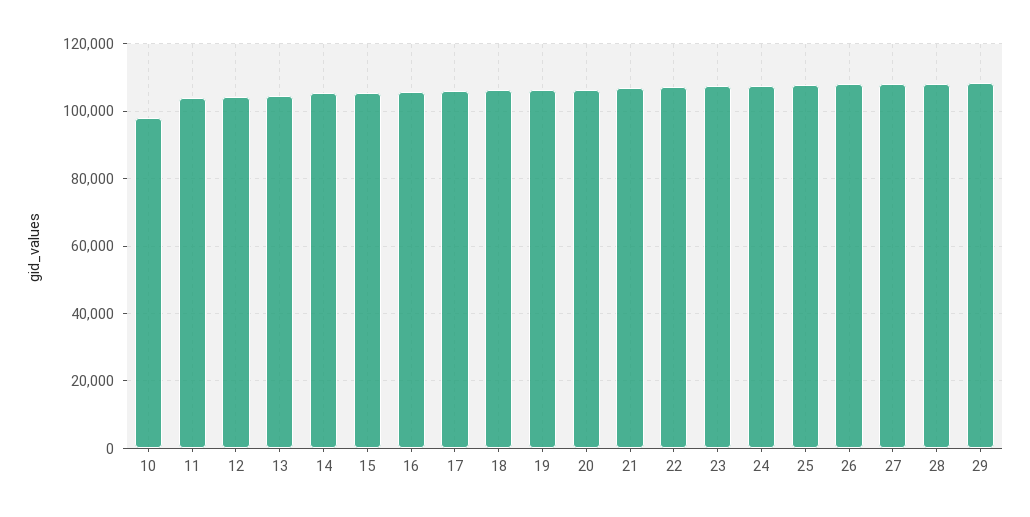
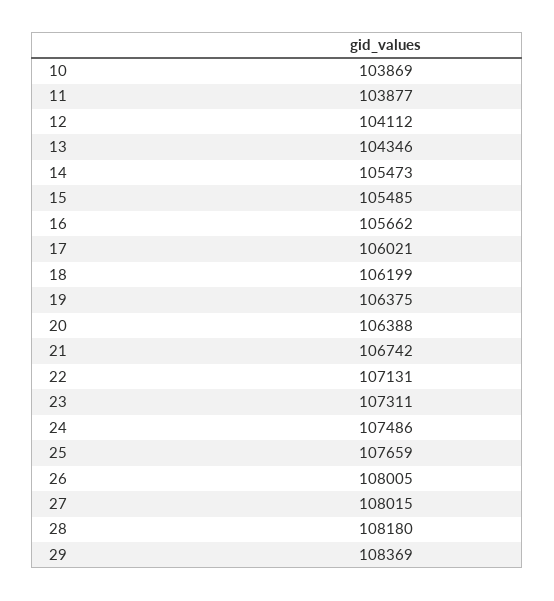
10: 98000 -> 103869

